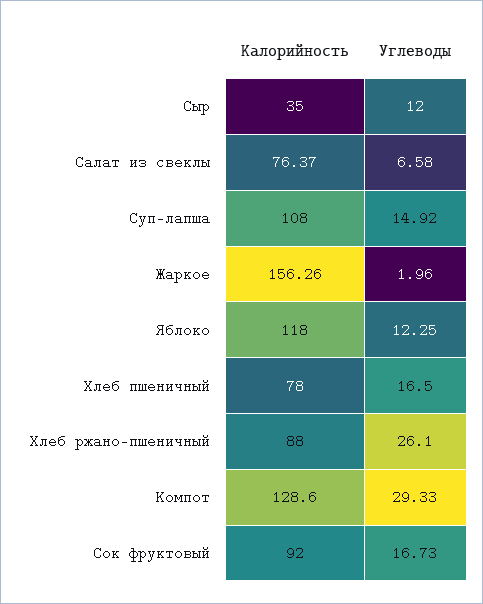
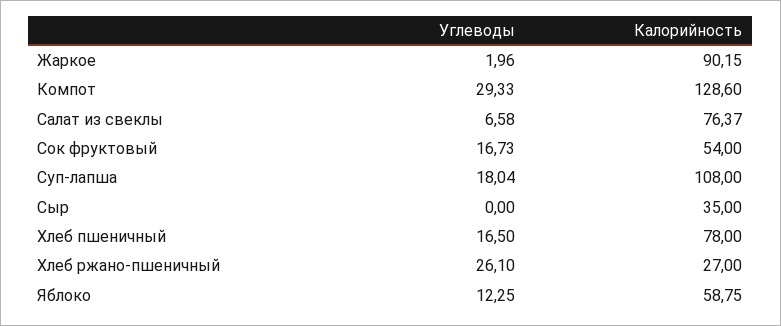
Углеводы, Сыр: 12 -> 0
Углеводы, Суп-лапша: 14.92 -> 18.04
Калорийность, Жаркое: 156.26 -> 90.15
Калорийность, Яблоко: 118 -> 58.75
Калорийность, Хлеб ржано-пшеничный: 88 -> 27
Калорийность, Сок фруктовый: 92 -> 54

